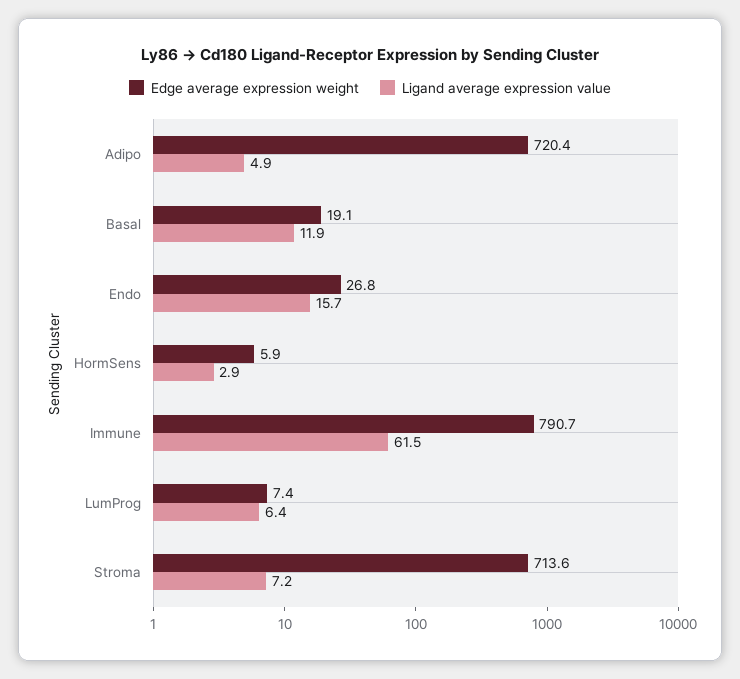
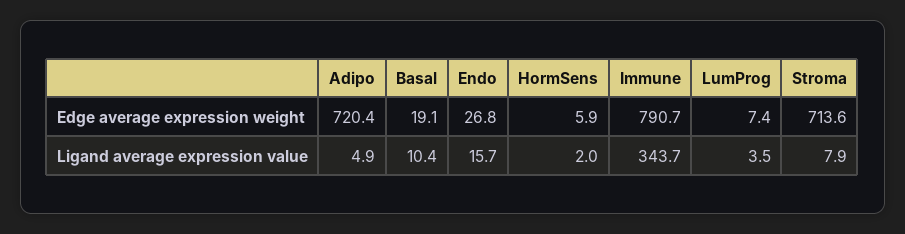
Ligand average expression value, Basal: 11.9 -> 10.4
Ligand average expression value, HormSens: 2.9 -> 2
Ligand average expression value, Immune: 61.5 -> 343.7
Ligand average expression value, LumProg: 6.4 -> 3.5
Ligand average expression value, Stroma: 7.2 -> 7.9

